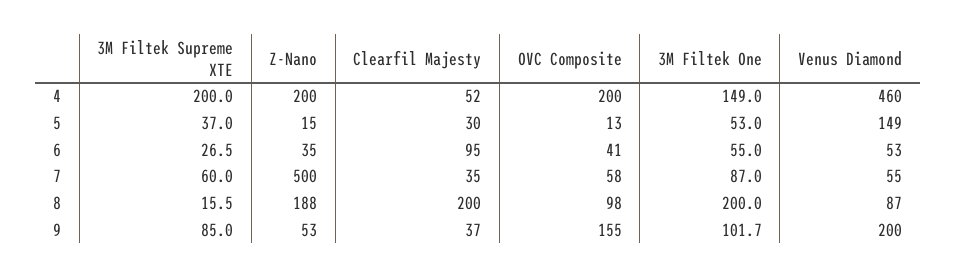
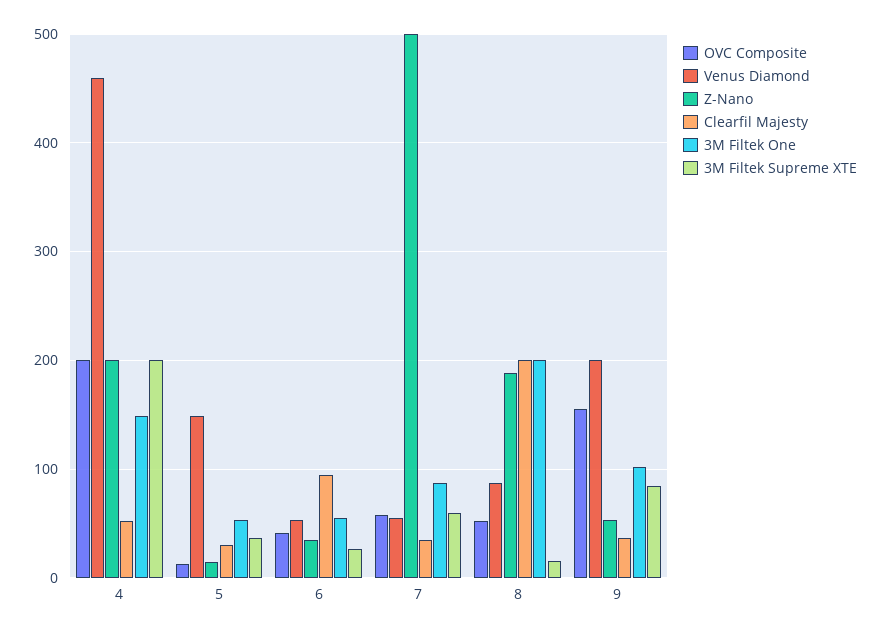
OVC Composite, 8: 98 -> 50

